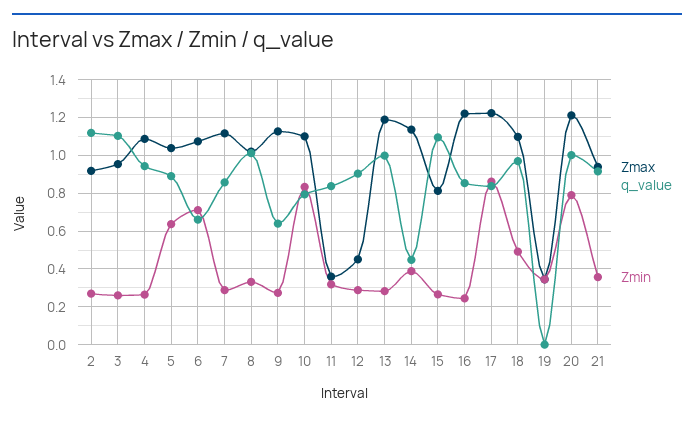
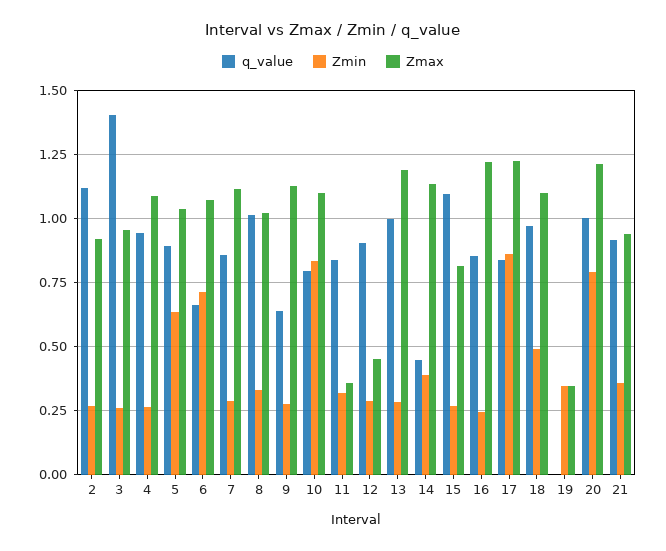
q_value, 3: 1.1 -> 1.4

